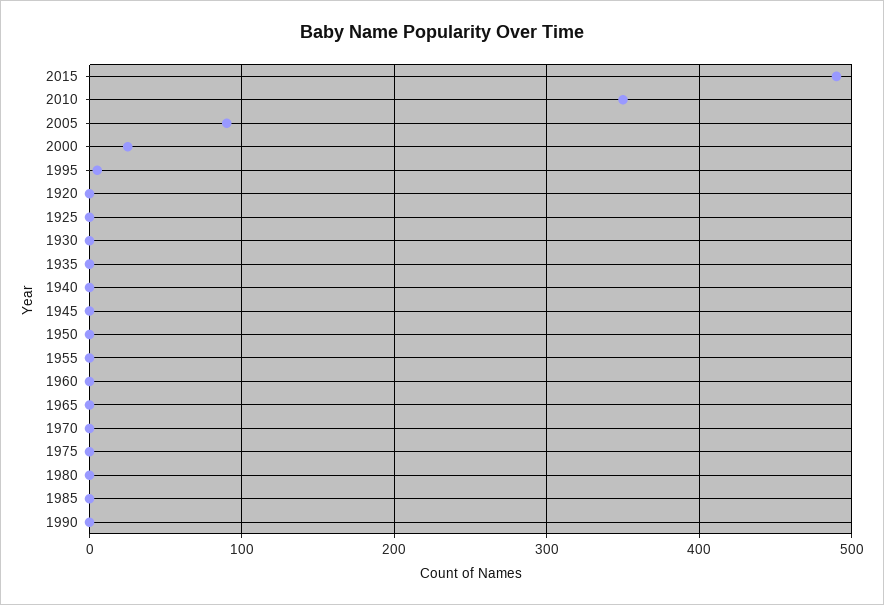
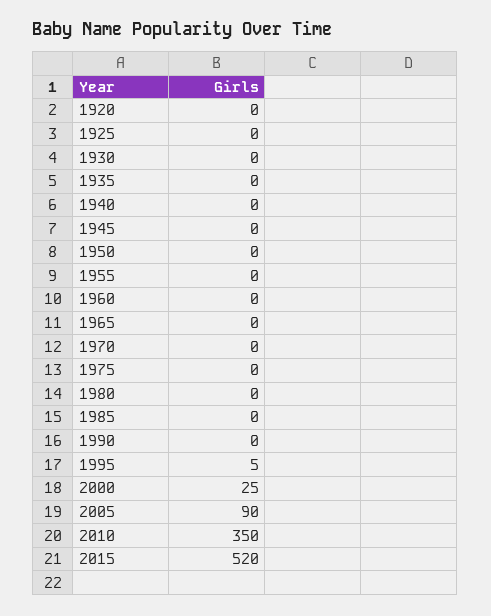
2015: 490 -> 520

